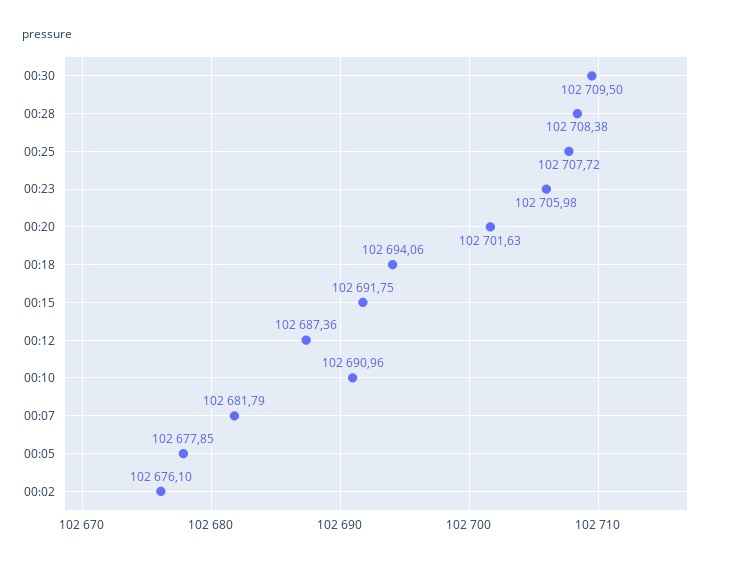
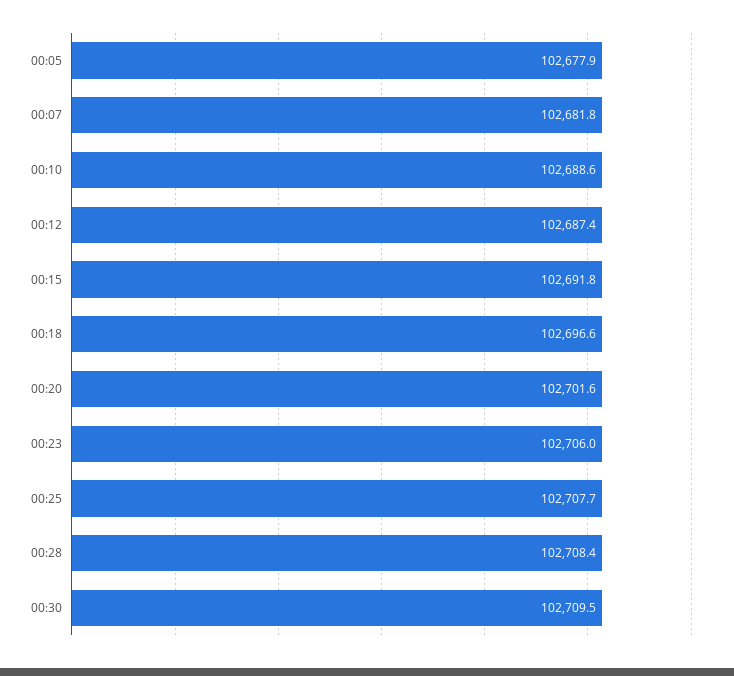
00:18: 102694.06 -> 102696.6
00:10: 102690.96 -> 102688.6
00:02: 102676.1 -> none

